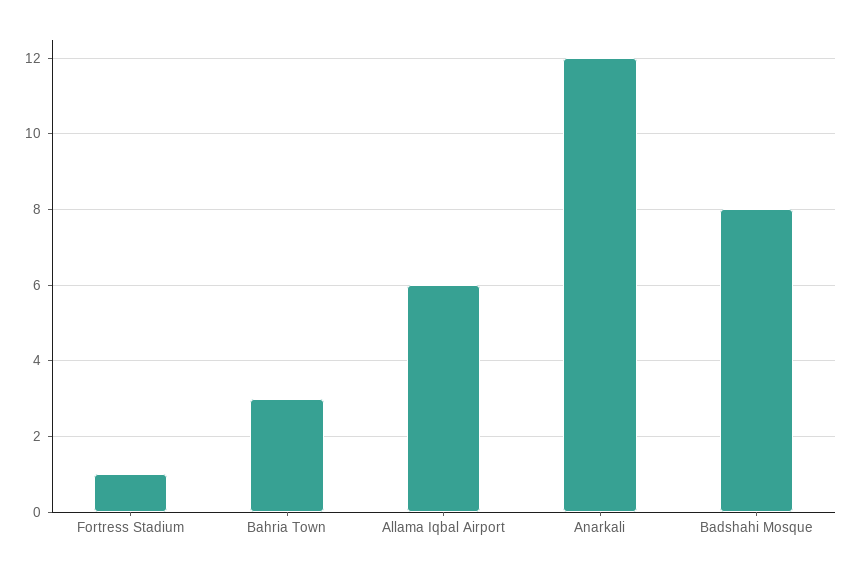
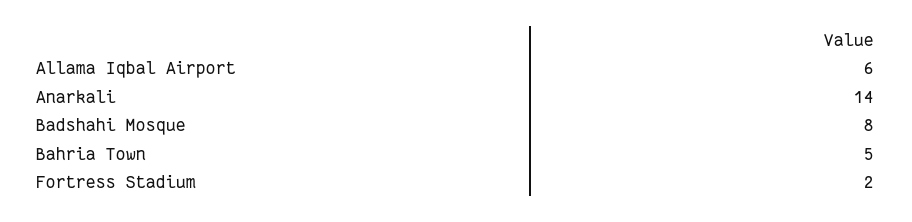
Fortress Stadium: 1 -> 2
Bahria Town: 3 -> 5
Anarkali: 12 -> 14

